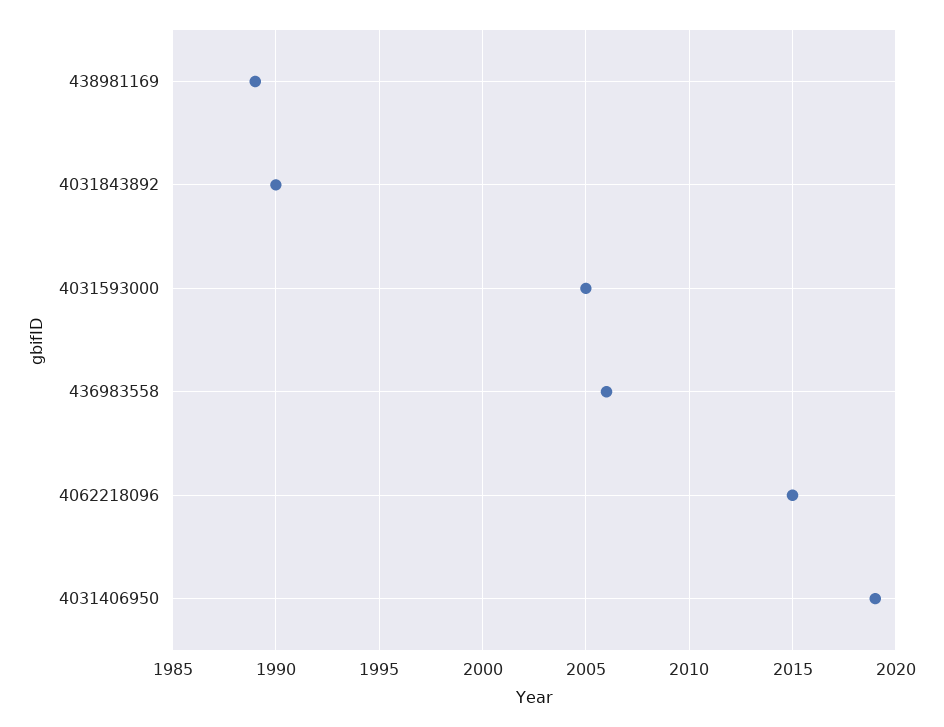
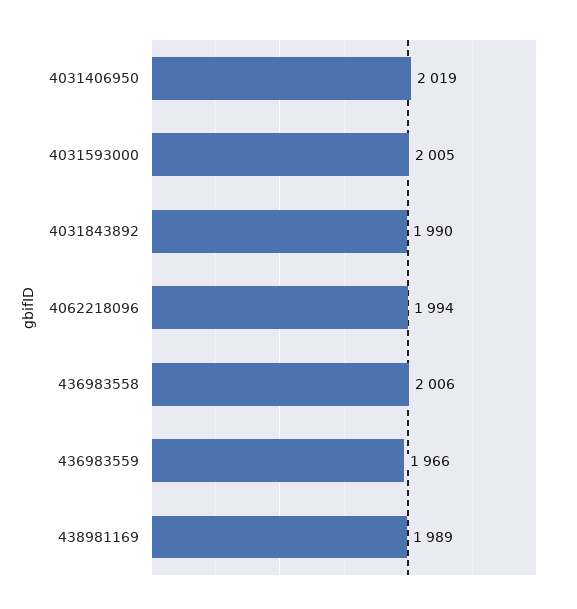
4062218096: 2015 -> 1994
436983559: none -> 1966

